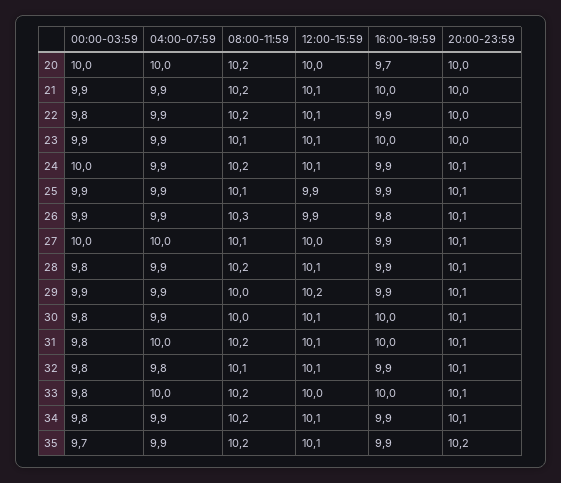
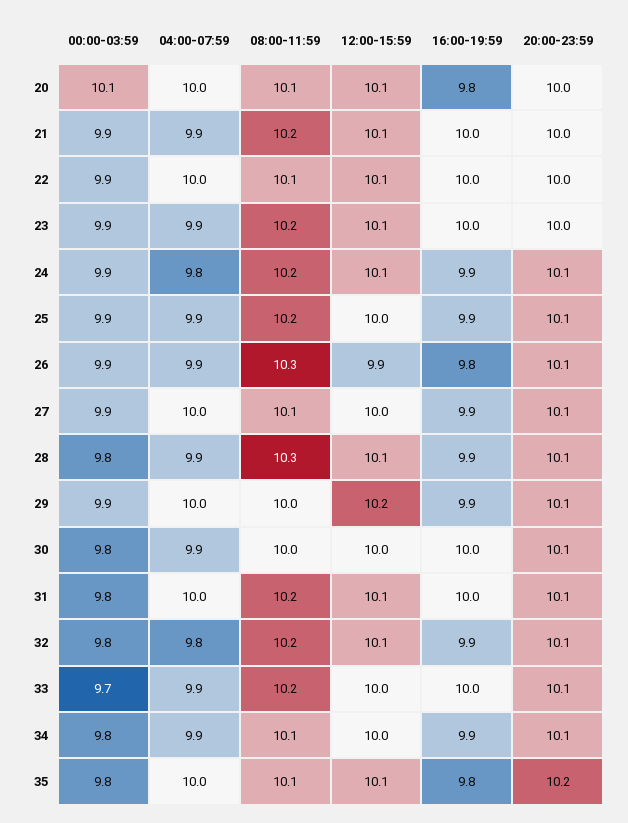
00:00-03:59, 20: 10 -> 10.1
08:00-11:59, 20: 10.2 -> 10.1
12:00-15:59, 20: 10 -> 10.1
16:00-19:59, 20: 9.7 -> 9.8
00:00-03:59, 22: 9.8 -> 9.9
04:00-07:59, 22: 9.9 -> 10
08:00-11:59, 22: 10.2 -> 10.1
16:00-19:59, 22: 9.9 -> 10
08:00-11:59, 23: 10.1 -> 10.2
00:00-03:59, 24: 10 -> 9.9
04:00-07:59, 24: 9.9 -> 9.8
08:00-11:59, 25: 10.1 -> 10.2
12:00-15:59, 25: 9.9 -> 10
00:00-03:59, 27: 10 -> 9.9
08:00-11:59, 28: 10.2 -> 10.3
04:00-07:59, 29: 9.9 -> 10
12:00-15:59, 30: 10.1 -> 10
08:00-11:59, 32: 10.1 -> 10.2
00:00-03:59, 33: 9.8 -> 9.7
04:00-07:59, 33: 10 -> 9.9
08:00-11:59, 34: 10.2 -> 10.1
12:00-15:59, 34: 10.1 -> 10
00:00-03:59, 35: 9.7 -> 9.8
04:00-07:59, 35: 9.9 -> 10
08:00-11:59, 35: 10.2 -> 10.1
16:00-19:59, 35: 9.9 -> 9.8

